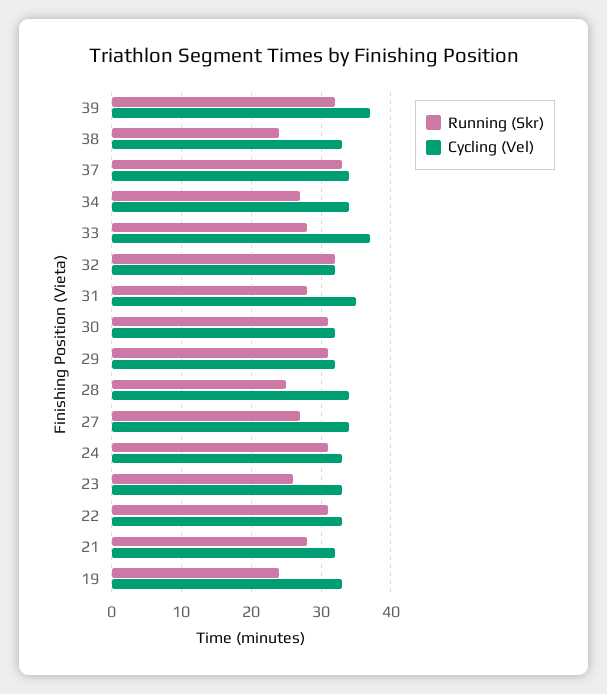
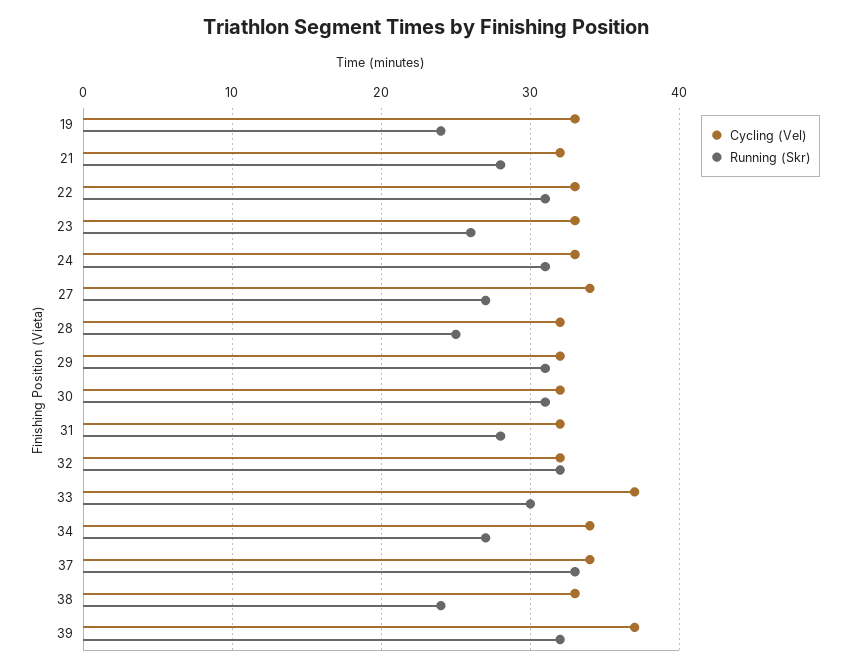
Running (Skr), 33: 28 -> 30
Cycling (Vel), 31: 35 -> 32
Cycling (Vel), 28: 34 -> 32

